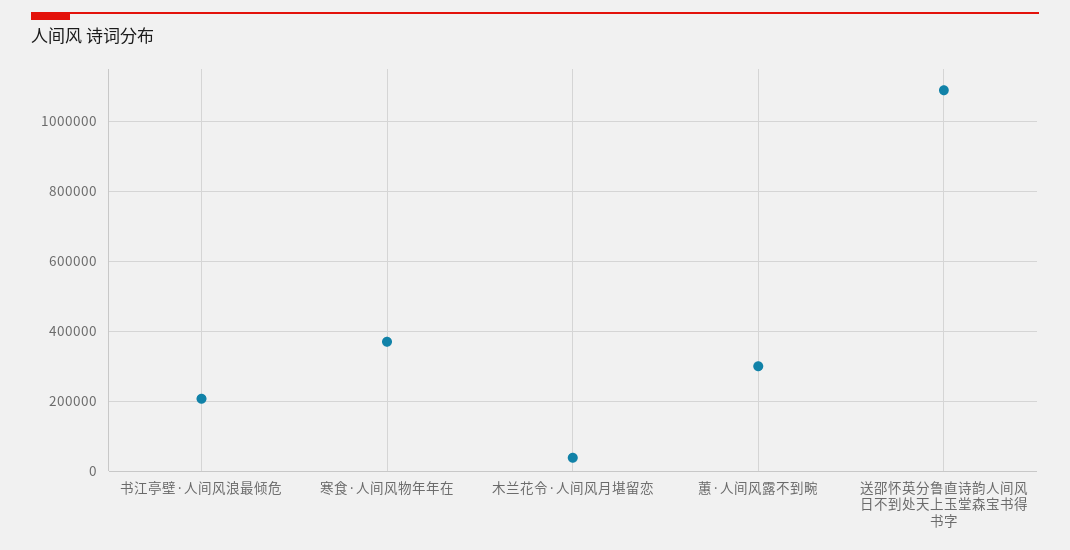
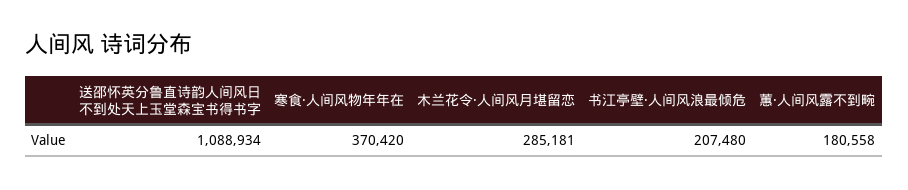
木兰花令·人间风月堪留恋: 40000 -> 285181
蕙·人间风露不到畹: 300000 -> 180558

